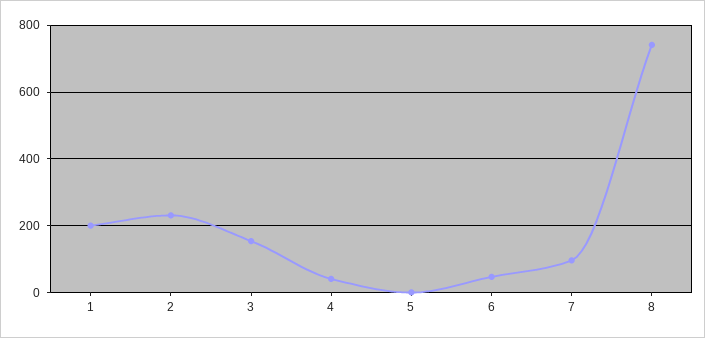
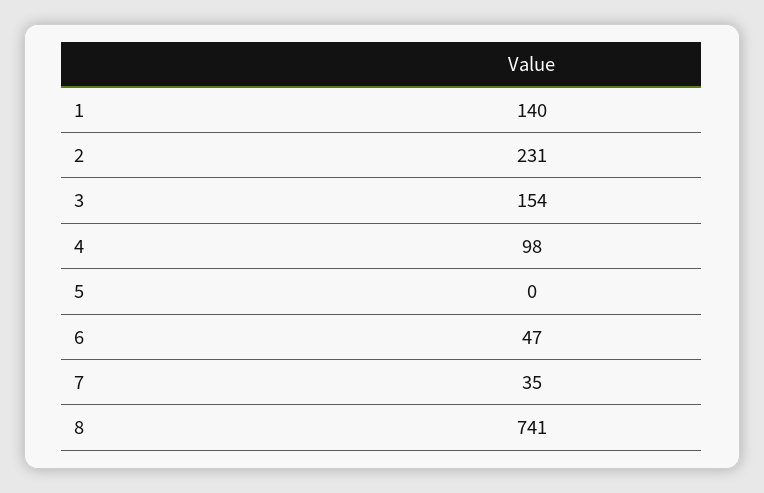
1: 200 -> 140
4: 40 -> 98
7: 100 -> 35

